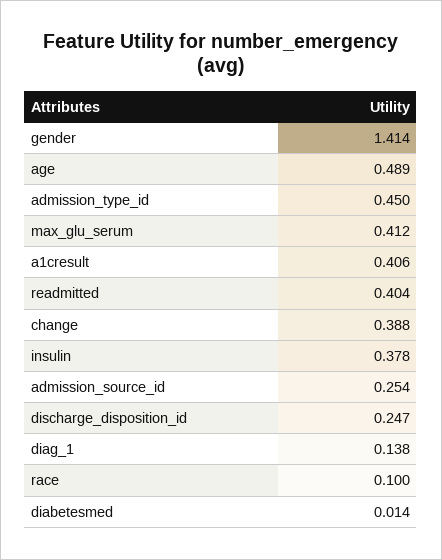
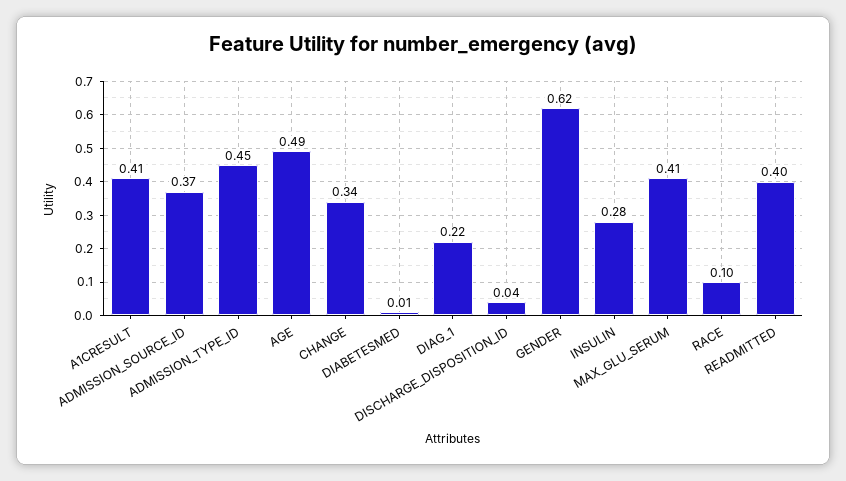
gender: 1.414 -> 0.62
change: 0.388 -> 0.34
insulin: 0.378 -> 0.28
admission_source_id: 0.254 -> 0.37
discharge_disposition_id: 0.247 -> 0.04
diag_1: 0.138 -> 0.22

